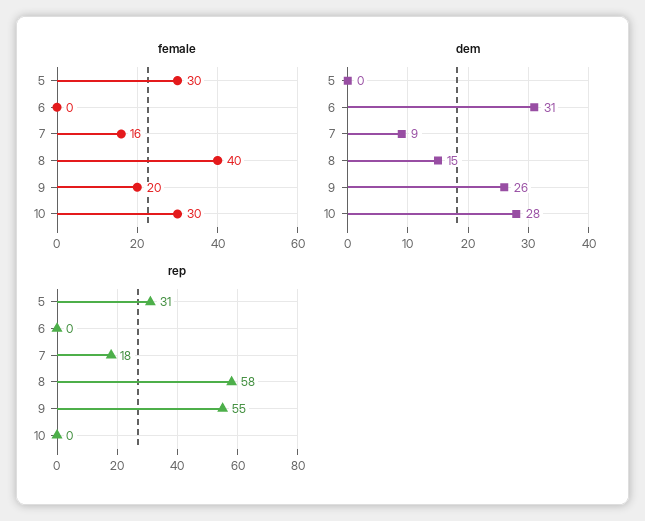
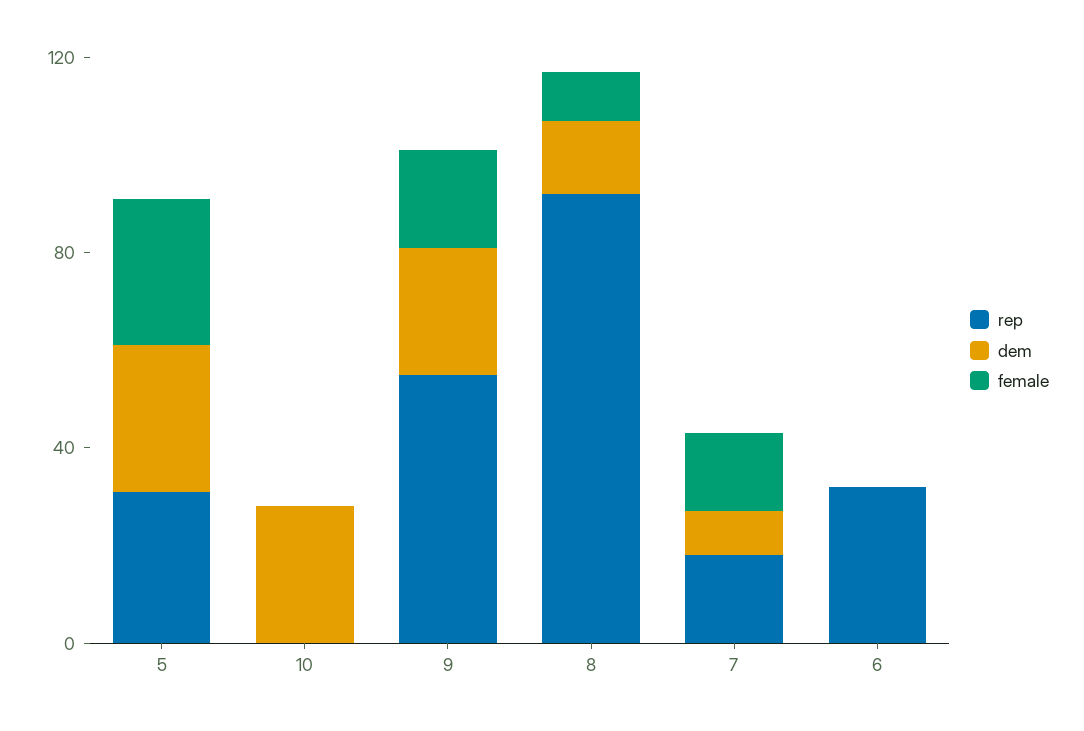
female, 8: 40 -> 10
female, 10: 30 -> 0
dem, 5: 0 -> 30
dem, 6: 31 -> 0
rep, 6: 0 -> 30
rep, 8: 58 -> 90

